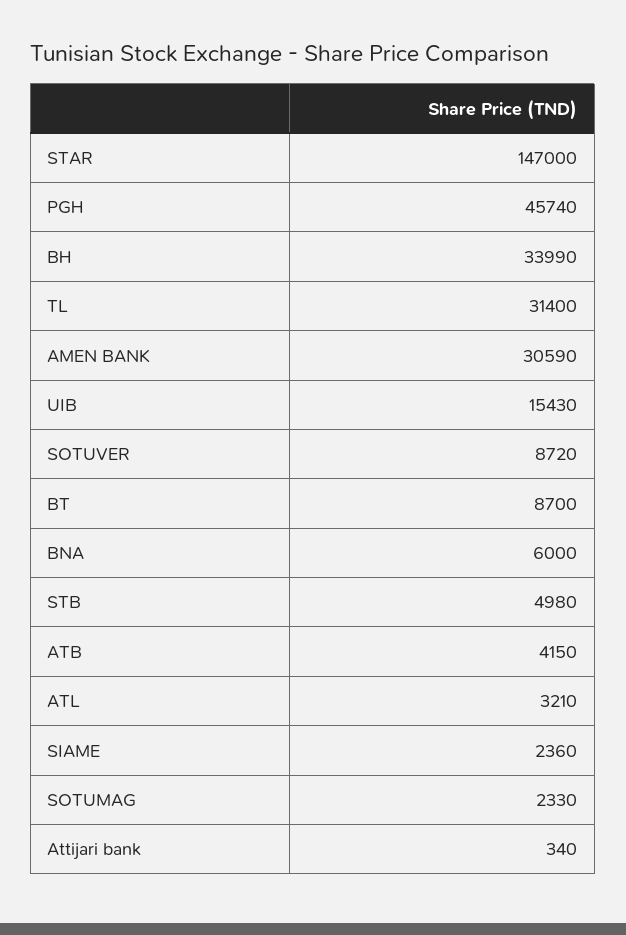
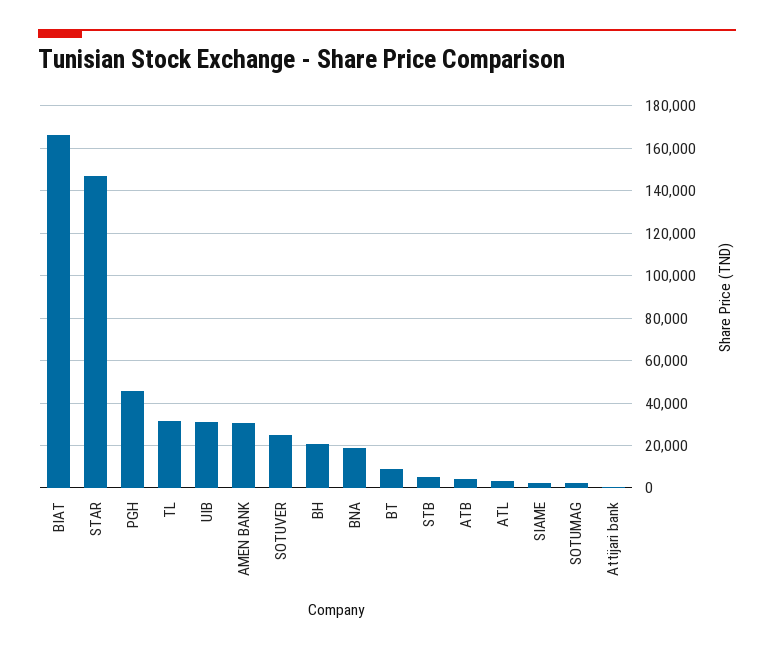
BH: 33990 -> 20000
UIB: 15430 -> 30000
SOTUVER: 8720 -> 25000
BNA: 6000 -> 20000
BIAT: none -> 165000

